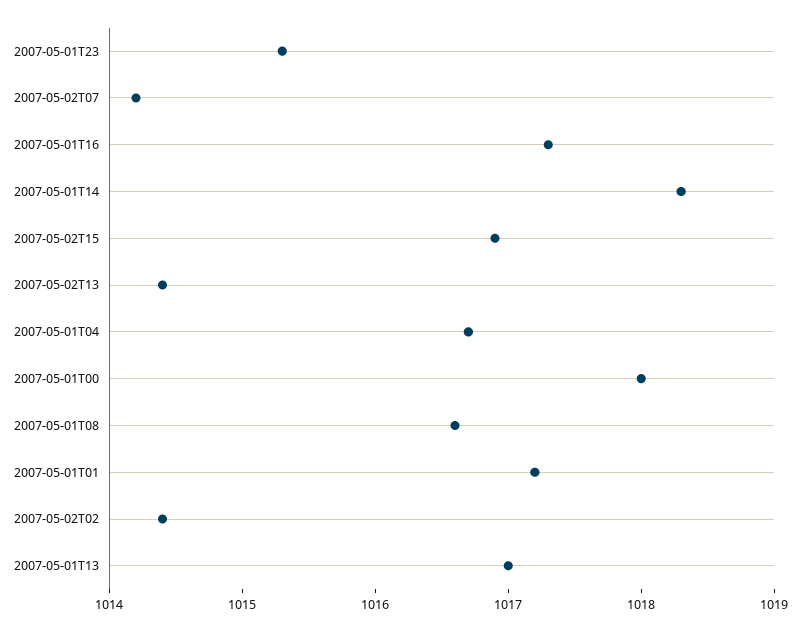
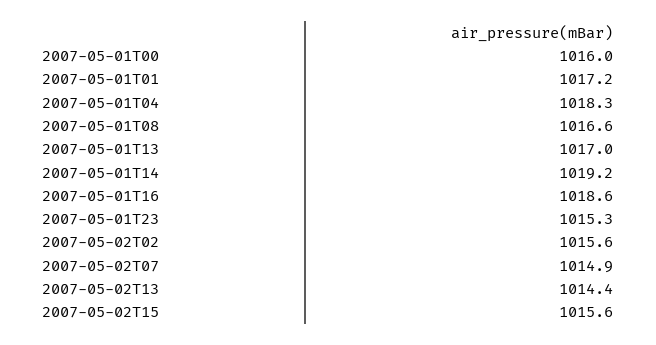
2007-05-02T07: 1014.2 -> 1014.9
2007-05-01T16: 1017.3 -> 1018.6
2007-05-01T14: 1018.3 -> 1019.2
2007-05-02T15: 1016.9 -> 1015.6
2007-05-01T04: 1016.7 -> 1018.3
2007-05-01T00: 1018 -> 1016
2007-05-02T02: 1014.4 -> 1015.6

